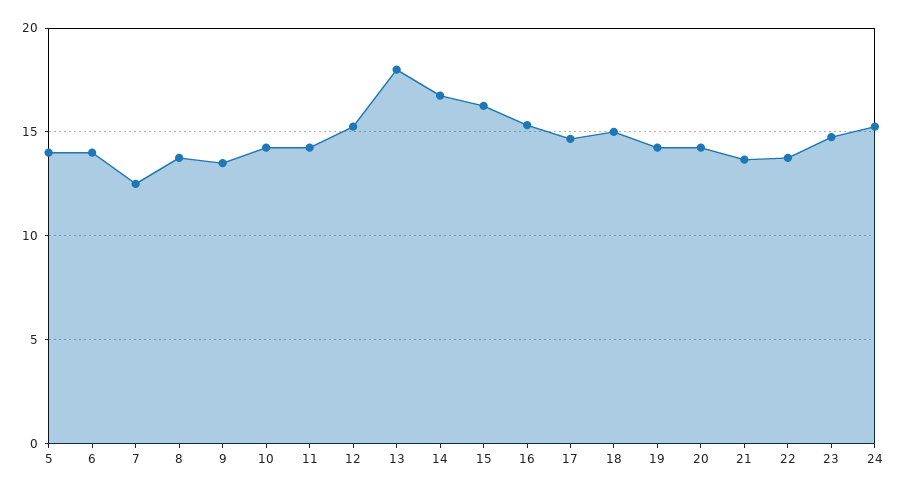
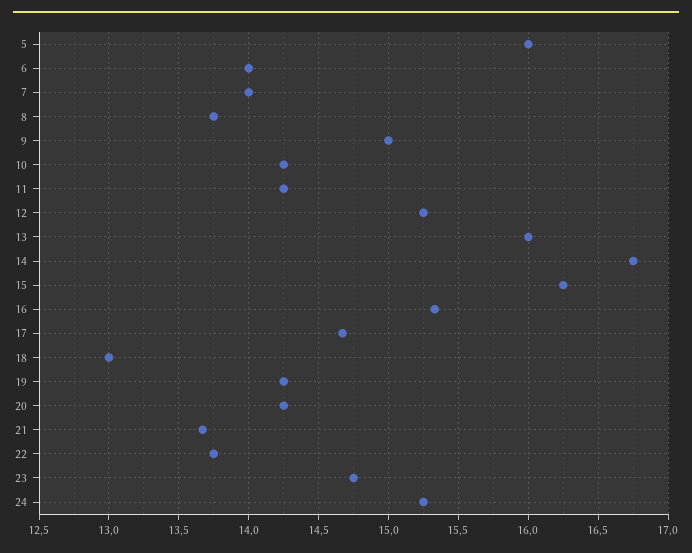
5: 14 -> 16
7: 12.5 -> 14
9: 13.5 -> 15
13: 18 -> 16
18: 15 -> 13

